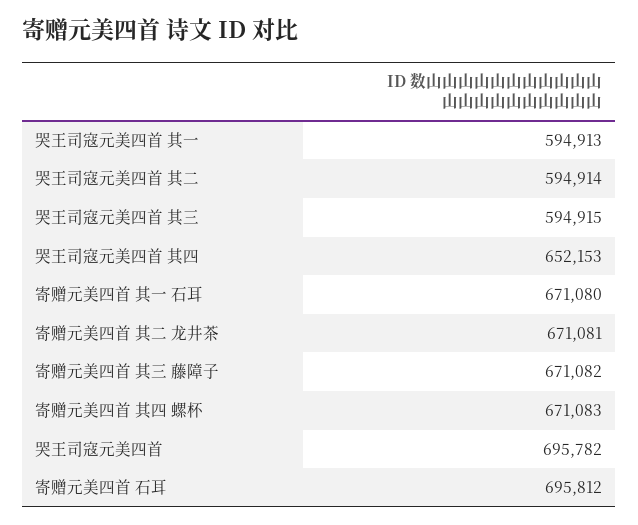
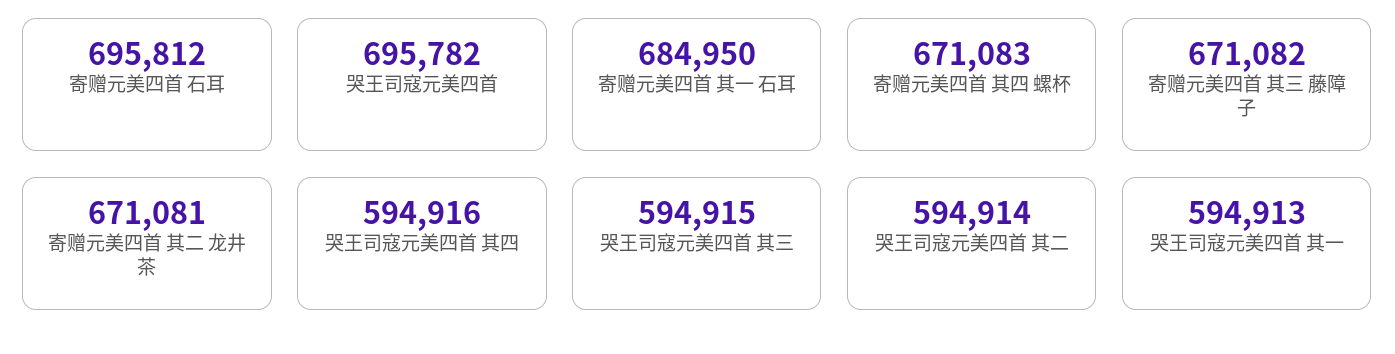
哭王司寇元美四首 其四: 652153 -> 594916
寄赠元美四首 其一 石耳: 671080 -> 684950

